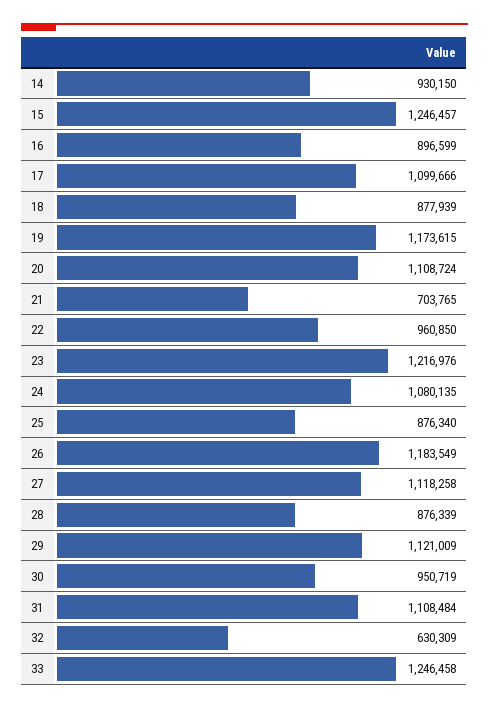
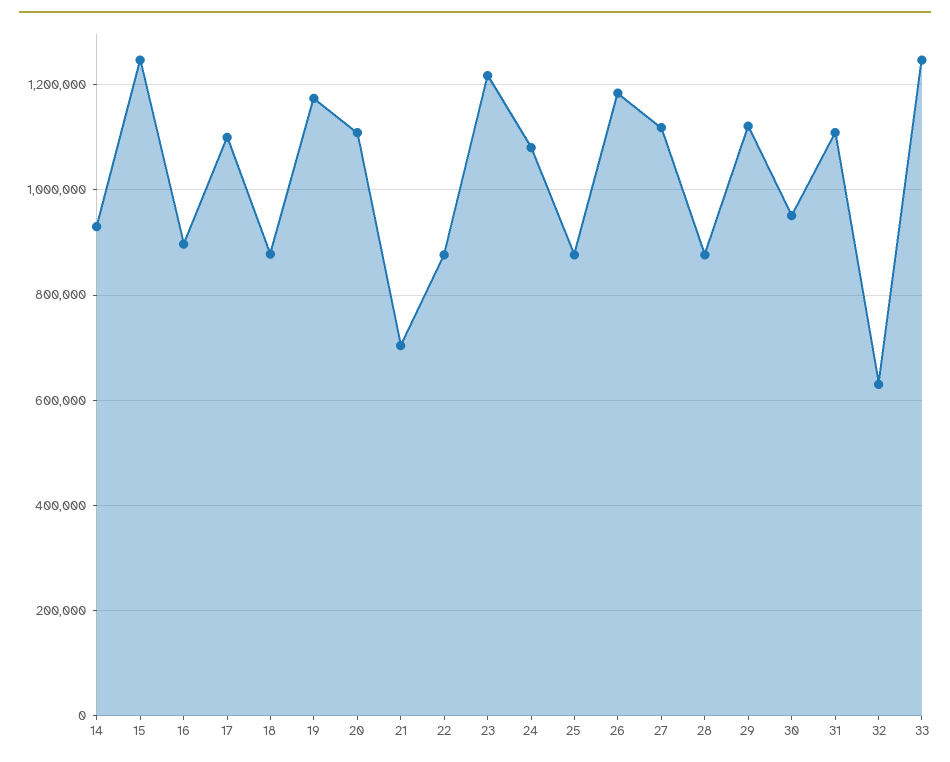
22: 960850 -> 880000

